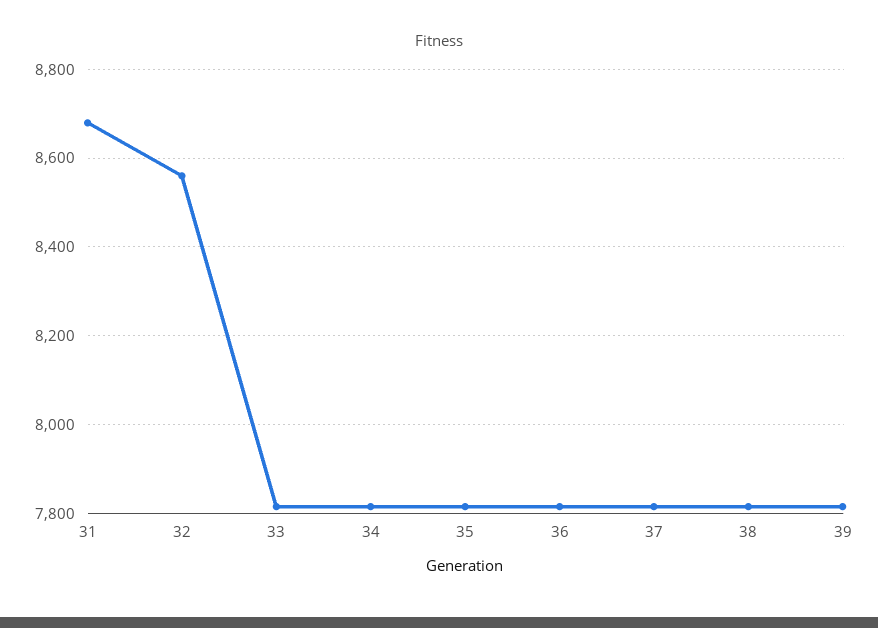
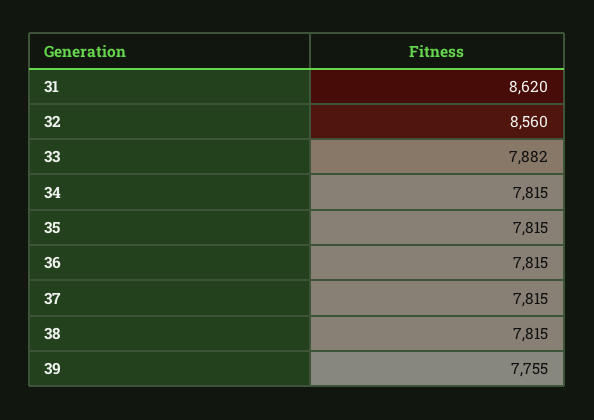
31: 8680 -> 8620
33: 7820 -> 7882
39: 7820 -> 7755

